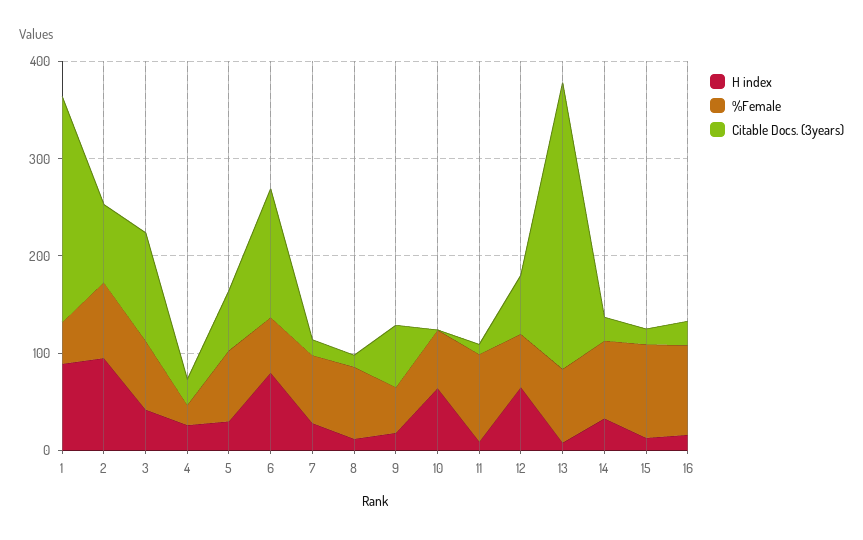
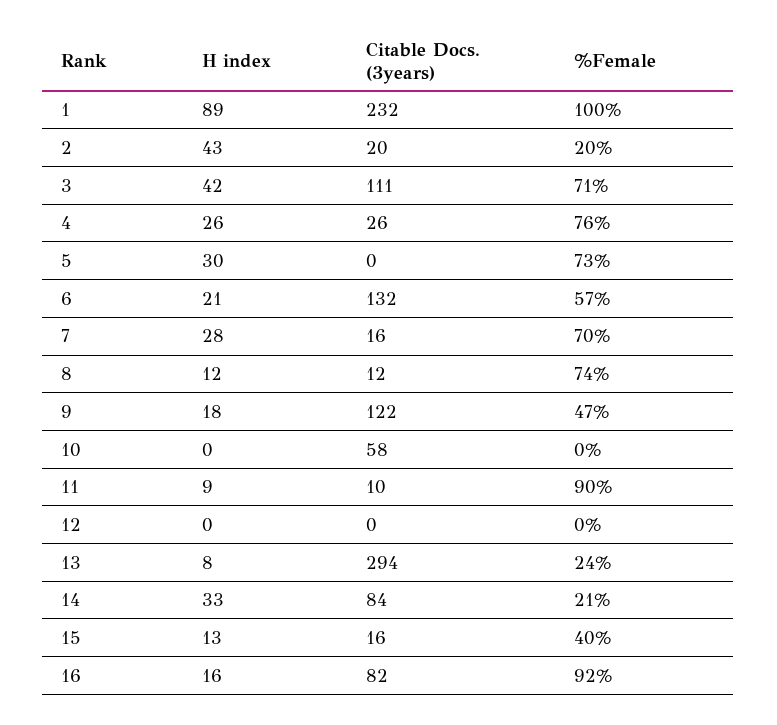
%Female, 1: 40 -> 100
H index, 2: 100 -> 43
%Female, 2: 80 -> 20
Citable Docs. (3years), 2: 80 -> 20
%Female, 4: 20 -> 76
Citable Docs. (3years), 5: 60 -> 0
H index, 6: 80 -> 21
Citable Docs. (3years), 9: 60 -> 122
H index, 10: 60 -> 0
%Female, 10: 60 -> 0
Citable Docs. (3years), 10: 0 -> 58
H index, 12: 60 -> 0
%Female, 12: 60 -> 0
Citable Docs. (3years), 12: 60 -> 0
%Female, 13: 80 -> 24
%Female, 14: 80 -> 21
Citable Docs. (3years), 14: 20 -> 84
%Female, 15: 100 -> 40
Citable Docs. (3years), 16: 20 -> 82

